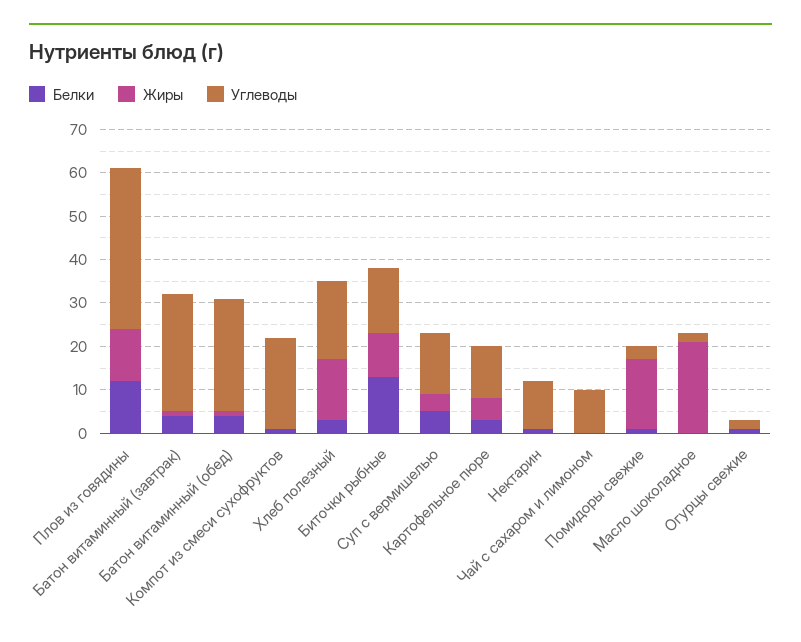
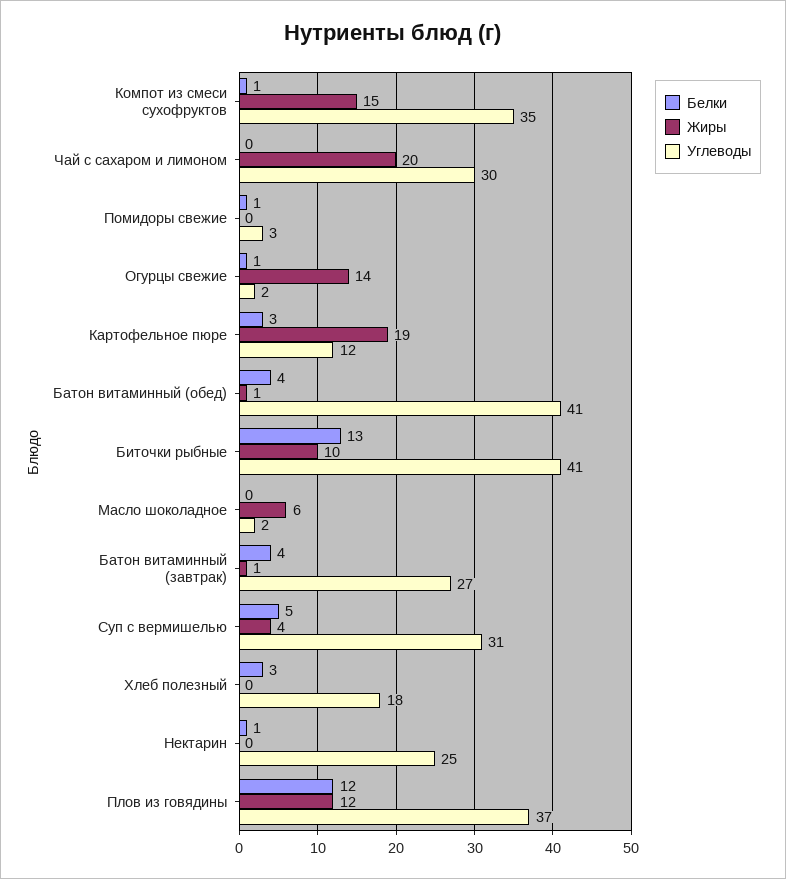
Углеводы, Батон витаминный (обед): 25 -> 41
Жиры, Компот из смеси сухофруктов: 0 -> 15
Углеводы, Компот из смеси сухофруктов: 20 -> 35
Жиры, Хлеб полезный: 15 -> 0
Углеводы, Биточки рыбные: 15 -> 41
Углеводы, Суп с вермишелью: 15 -> 31
Жиры, Картофельное пюре: 5 -> 19
Углеводы, Нектарин: 10 -> 25
Жиры, Чай с сахаром и лимоном: 0 -> 20
Углеводы, Чай с сахаром и лимоном: 10 -> 30
Жиры, Помидоры свежие: 15 -> 0
Жиры, Масло шоколадное: 20 -> 6
Жиры, Огурцы свежие: 0 -> 14

